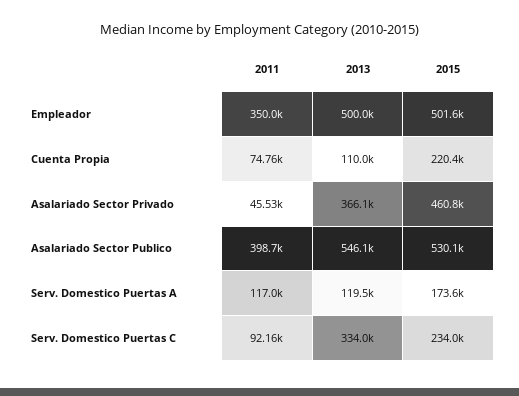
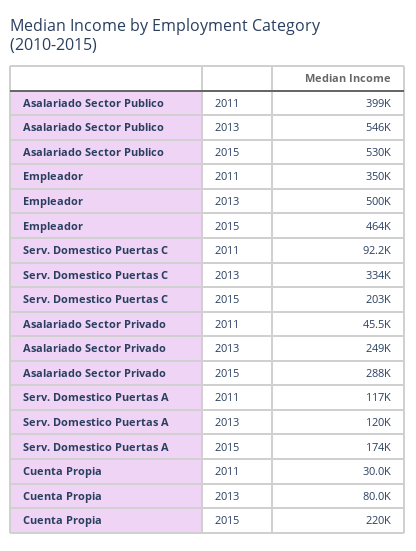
2015, Empleador: 501600 -> 464000
2011, Cuenta Propia: 74760 -> 30000
2013, Cuenta Propia: 110000 -> 80000
2013, Asalariado Sector Privado: 366100 -> 249000
2015, Asalariado Sector Privado: 460800 -> 288000
2015, Serv. Domestico Puertas C: 234000 -> 203000

